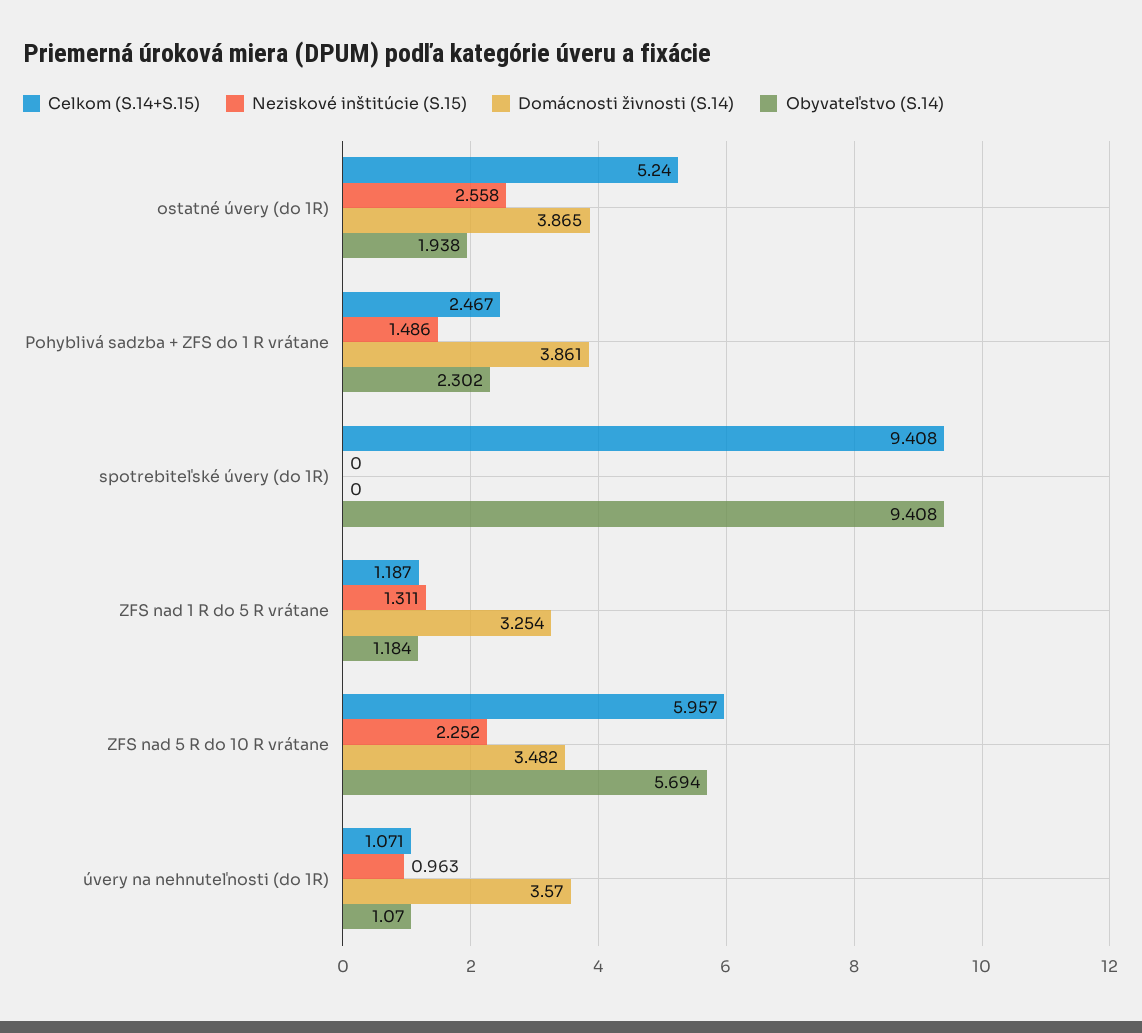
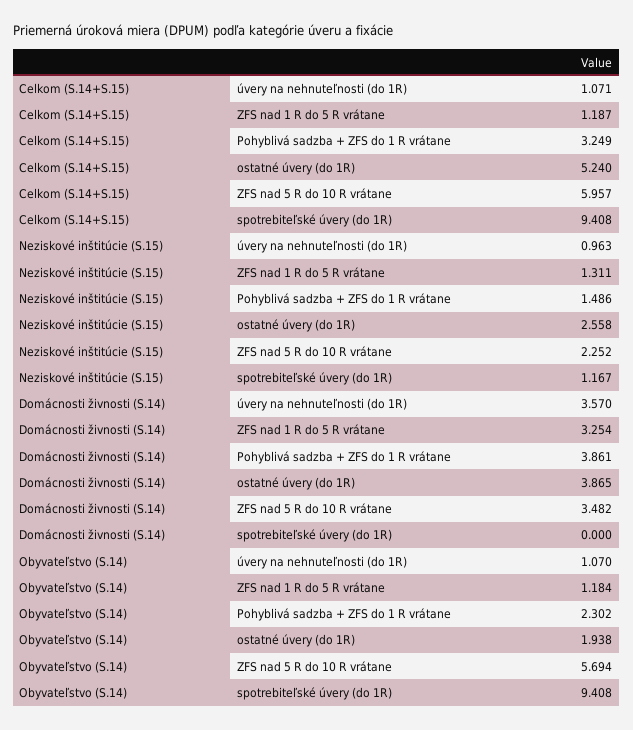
Celkom (S.14+S.15), Pohyblivá sadzba + ZFS do 1 R vrátane: 2.467 -> 3.249
Neziskové inštitúcie (S.15), spotrebiteľské úvery (do 1R): 0 -> 1.167

